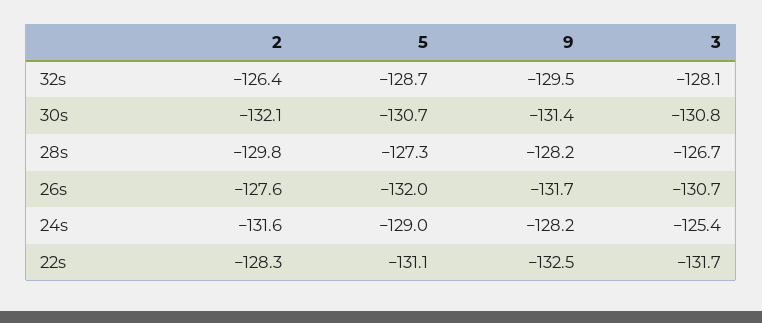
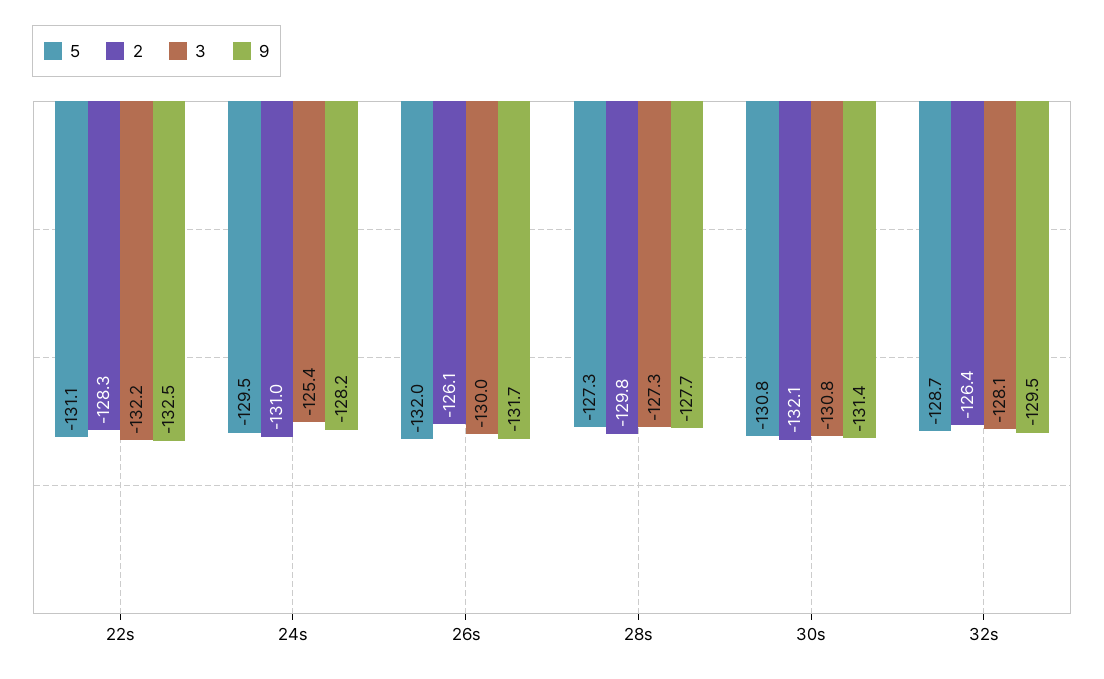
5, 30s: -130.7 -> -130.8
9, 28s: -128.2 -> -127.7
3, 28s: -126.7 -> -127.3
2, 26s: -127.6 -> -126.1
3, 26s: -130.7 -> -130
2, 24s: -131.6 -> -131
5, 24s: -129 -> -129.5
3, 22s: -131.7 -> -132.2

